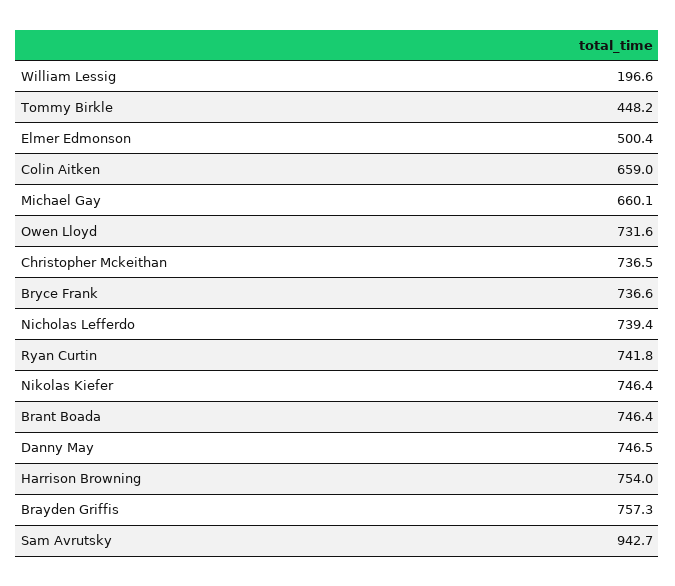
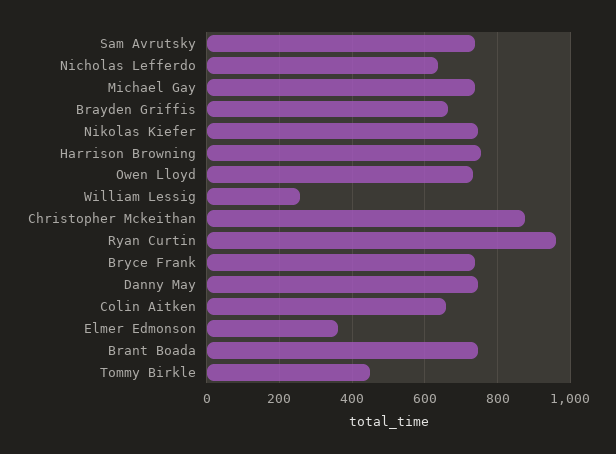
William Lessig: 196.6 -> 260
Elmer Edmonson: 500.4 -> 360
Michael Gay: 660.1 -> 740
Christopher Mckeithan: 736.5 -> 880
Nicholas Lefferdo: 739.4 -> 640
Ryan Curtin: 741.8 -> 960
Brayden Griffis: 757.3 -> 660
Sam Avrutsky: 942.7 -> 740

